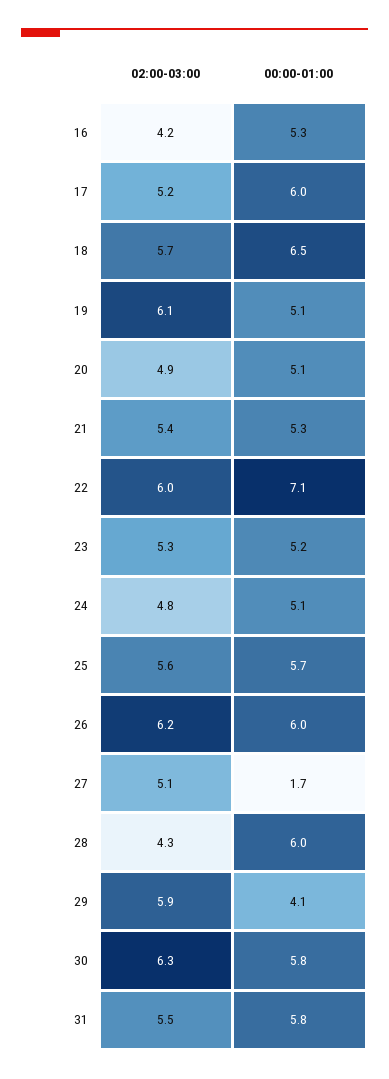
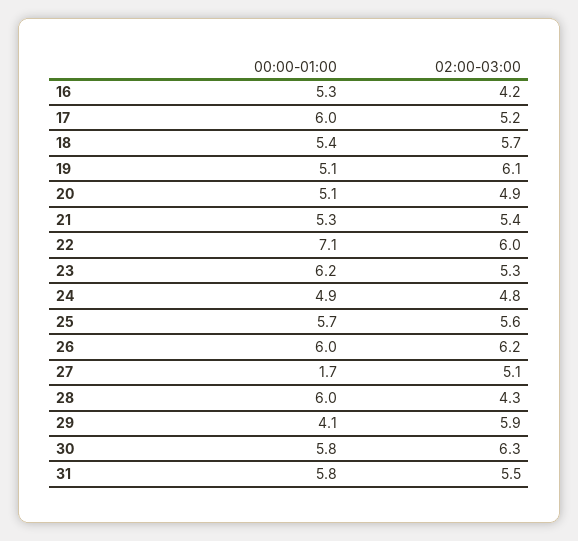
00:00-01:00, 18: 6.5 -> 5.4
00:00-01:00, 23: 5.2 -> 6.2
00:00-01:00, 24: 5.1 -> 4.9

